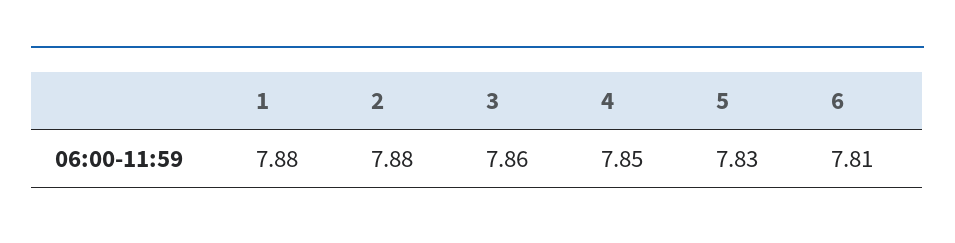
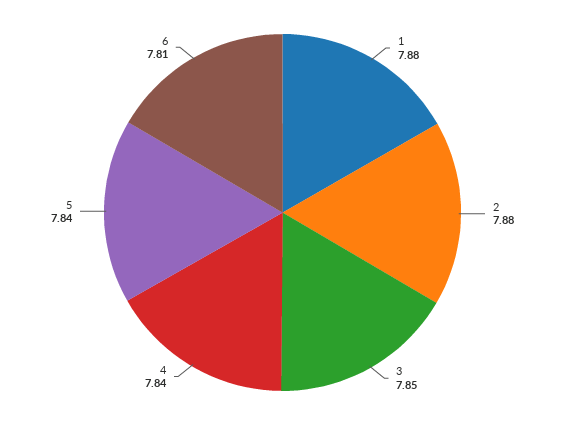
3: 7.86 -> 7.85
4: 7.85 -> 7.84
5: 7.83 -> 7.84

